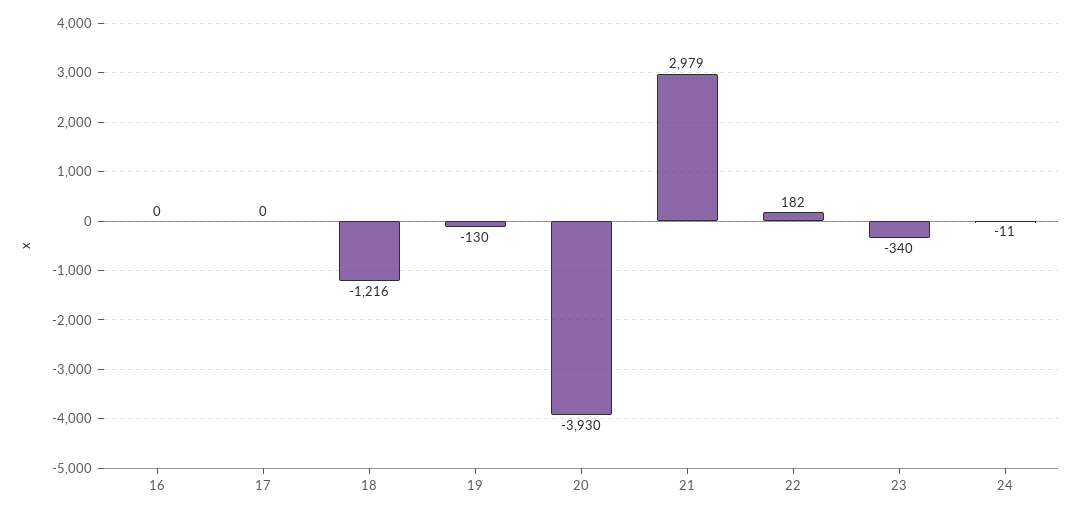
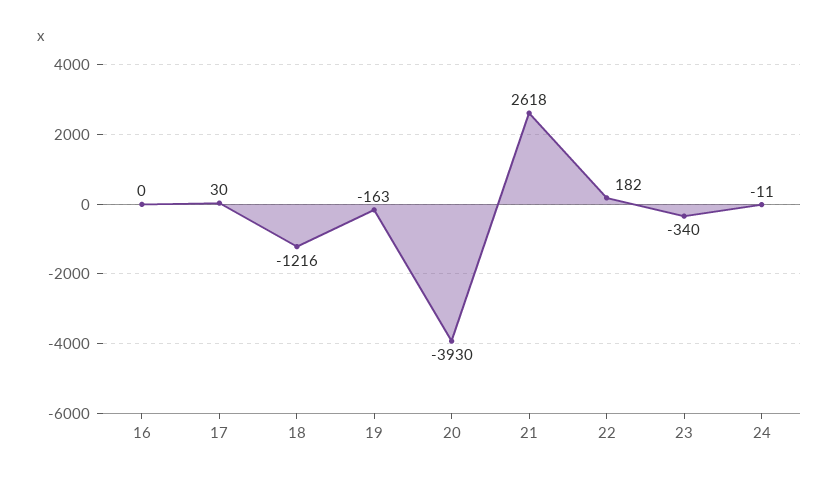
17: 0 -> 30
19: -130 -> -163
21: 2979 -> 2618

